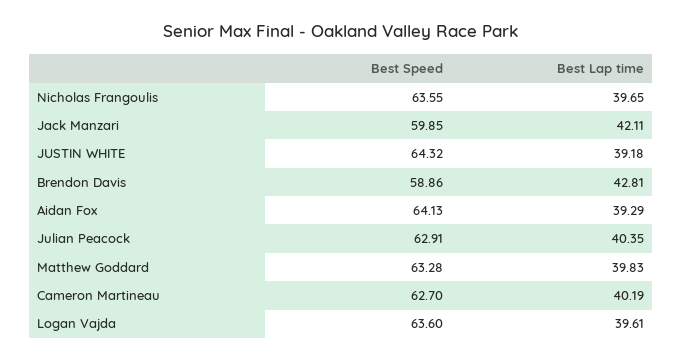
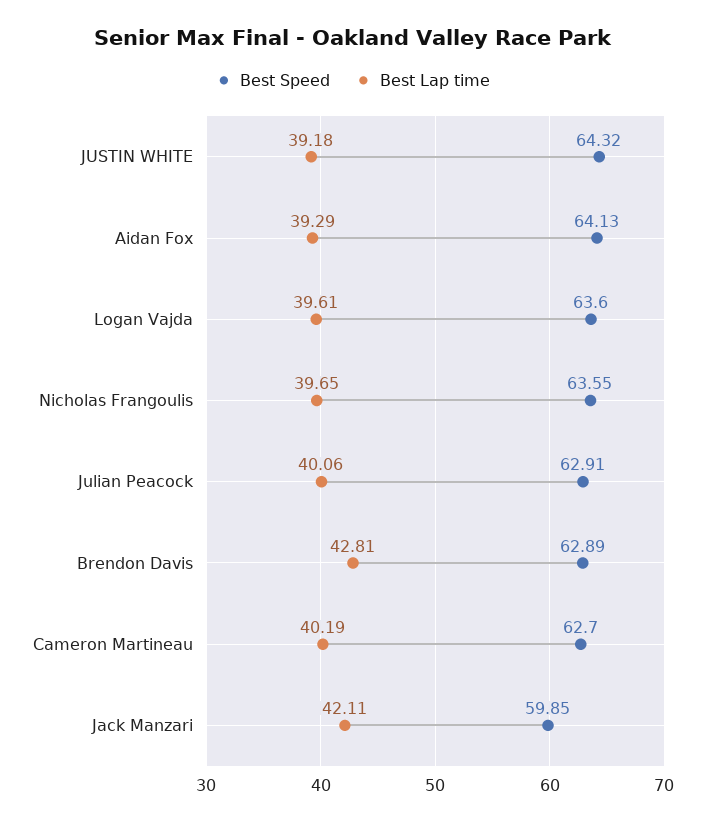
Best Speed, Brendon Davis: 58.86 -> 62.89
Best Lap time, Julian Peacock: 40.35 -> 40.06
Best Speed, Matthew Goddard: 63.28 -> none
Best Lap time, Matthew Goddard: 39.83 -> none

